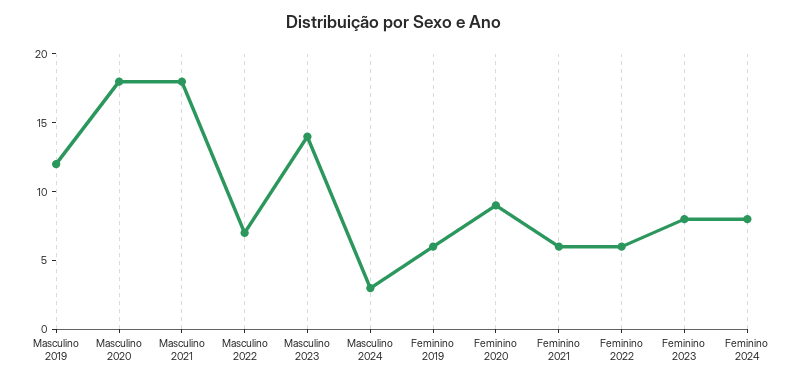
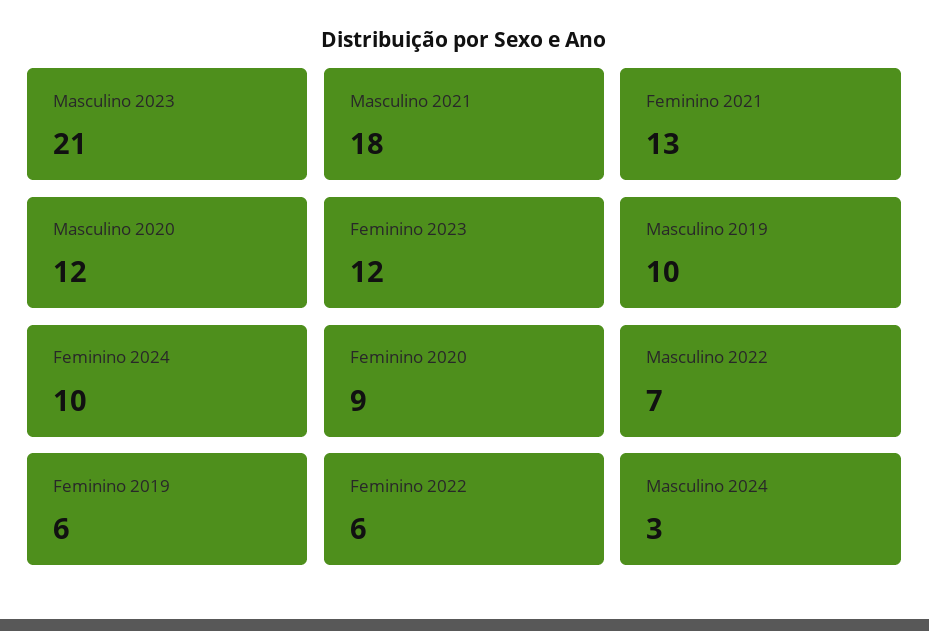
Masculino 2019: 12 -> 10
Masculino 2020: 18 -> 12
Masculino 2023: 14 -> 21
Feminino 2021: 6 -> 13
Feminino 2023: 8 -> 12
Feminino 2024: 8 -> 10

